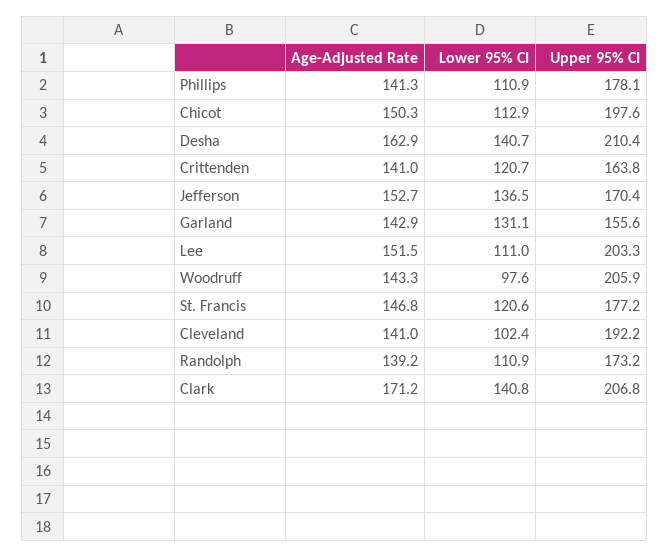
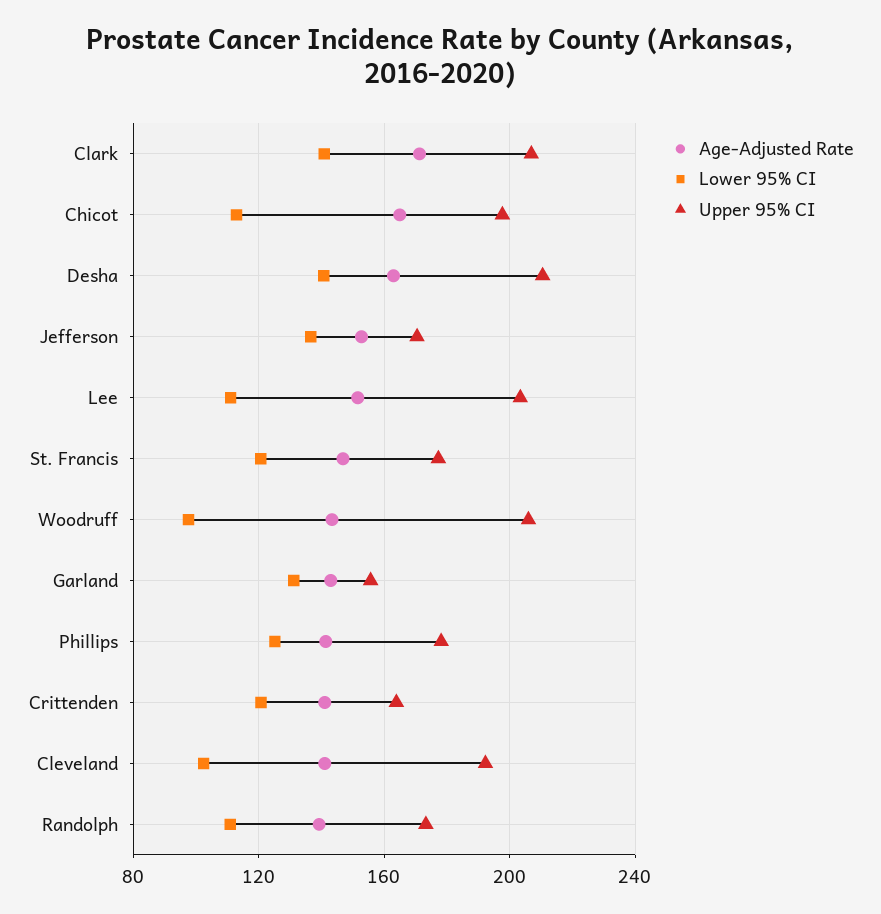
Lower 95% CI, Phillips: 110.9 -> 125
Age-Adjusted Rate, Chicot: 150.3 -> 165

